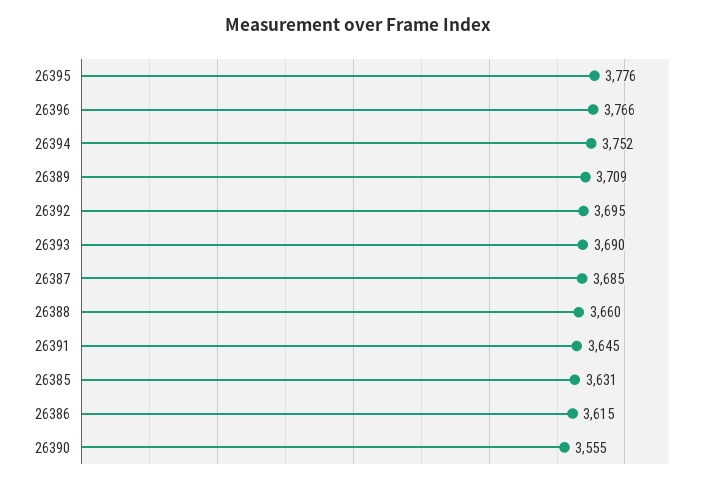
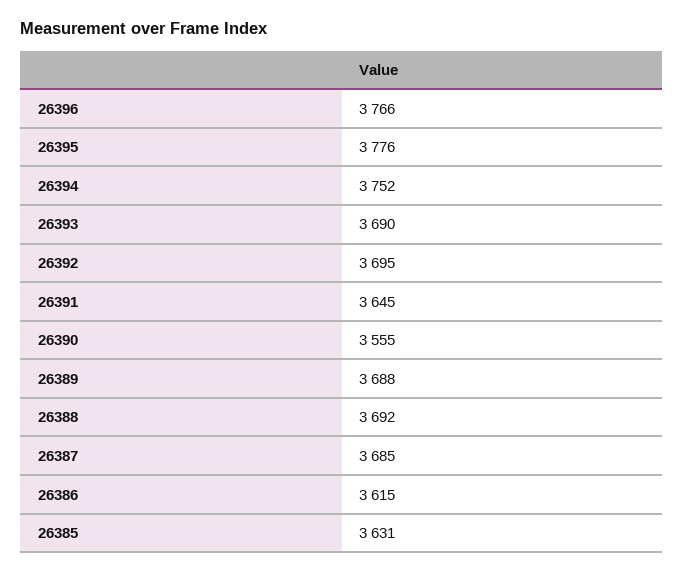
26389: 3709 -> 3688
26388: 3660 -> 3692

